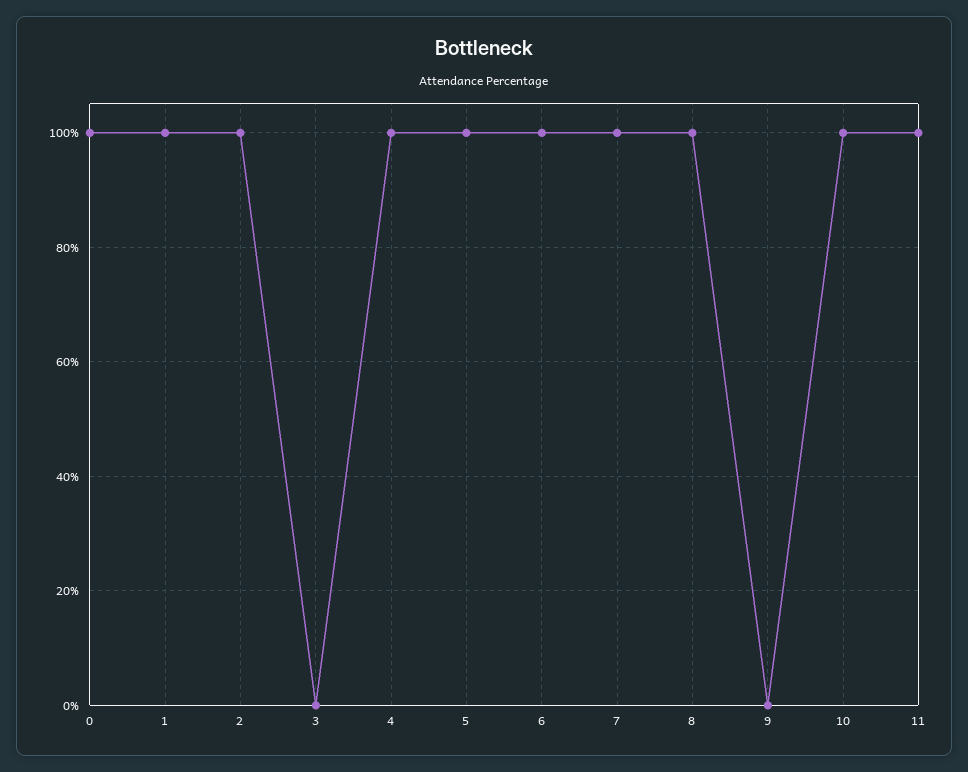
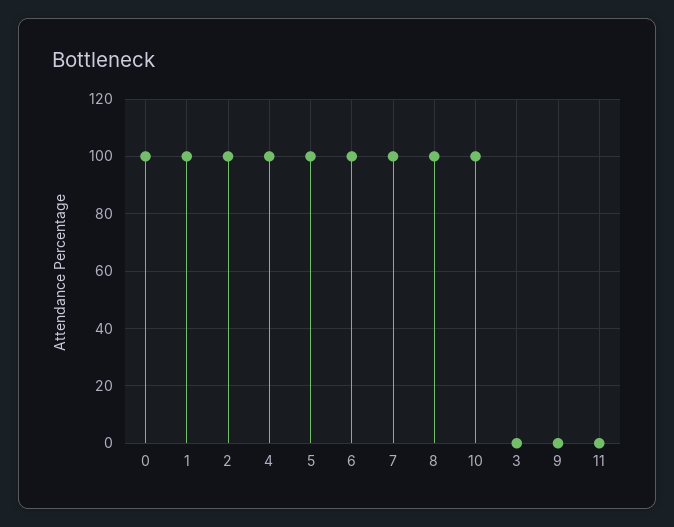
11: 100 -> 0

